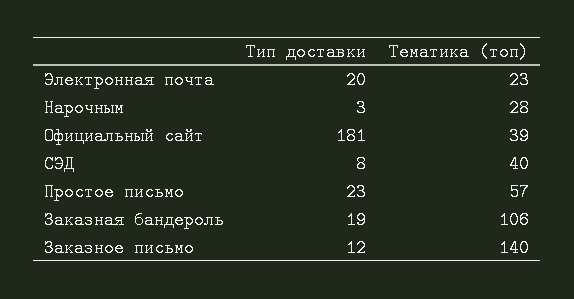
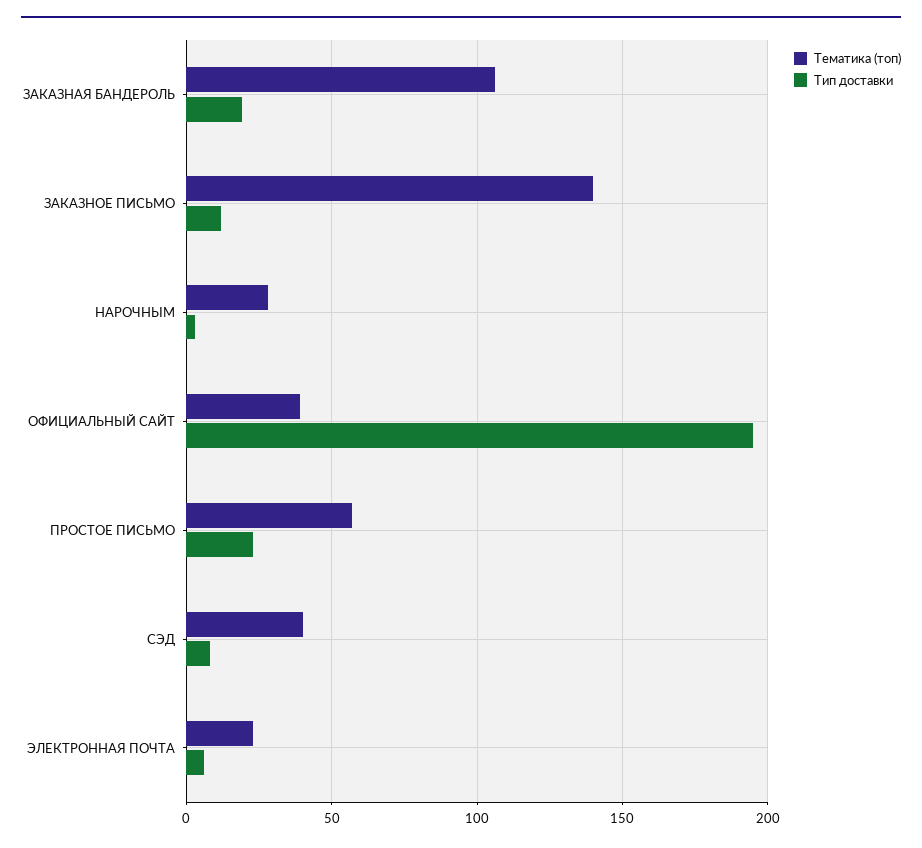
Тип доставки, Электронная почта: 20 -> 5
Тип доставки, Официальный сайт: 181 -> 195

